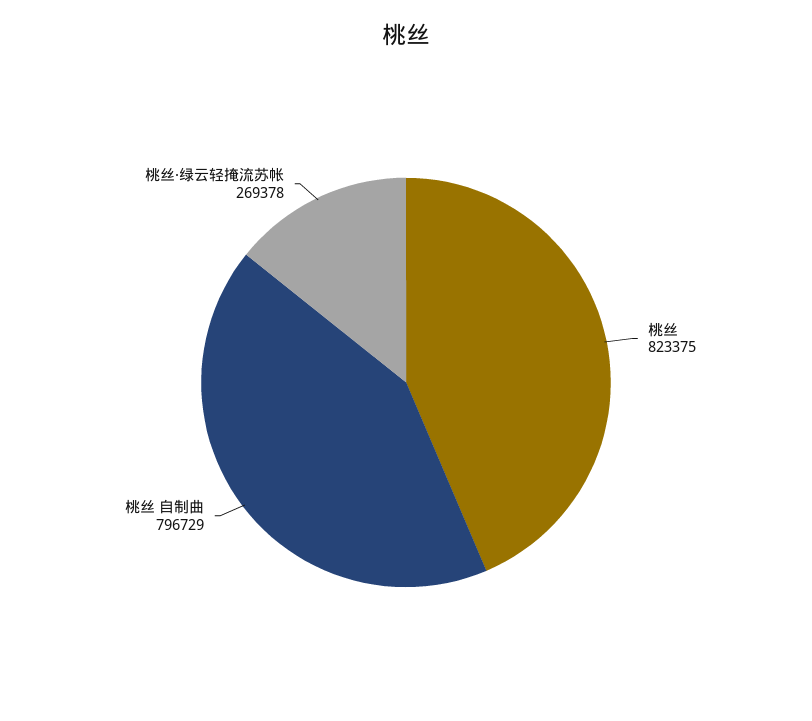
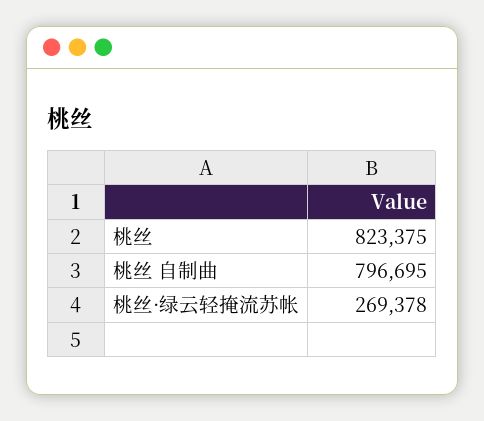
桃丝 自制曲: 796729 -> 796695

